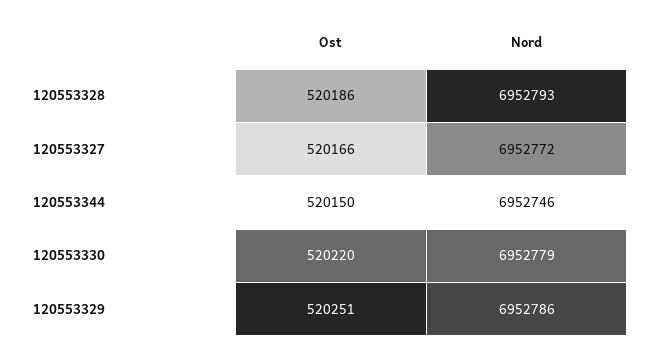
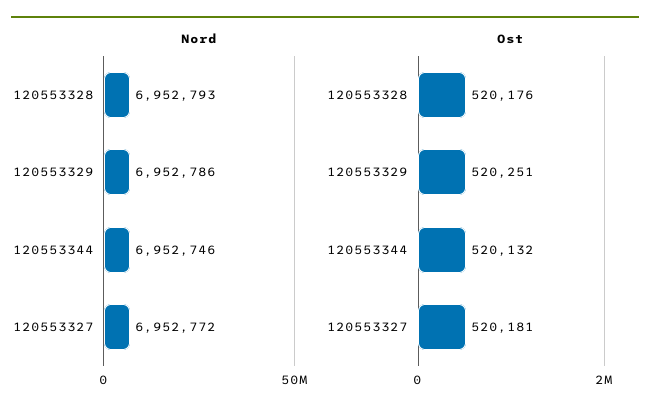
Ost, 120553328: 520186 -> 520176
Ost, 120553327: 520166 -> 520181
Ost, 120553344: 520150 -> 520132
Ost, 120553330: 520220 -> none
Nord, 120553330: 6952779 -> none

